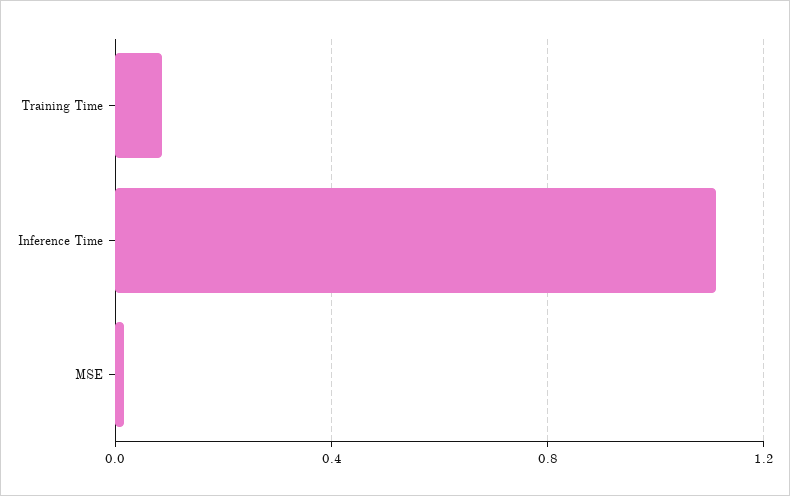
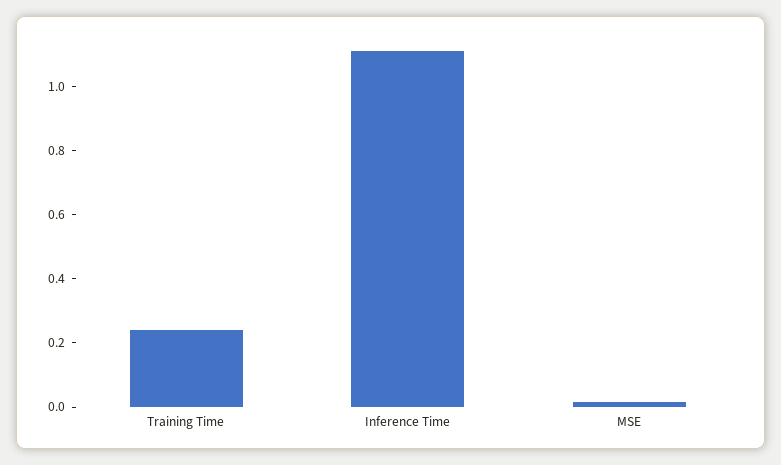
Training Time: 0.1 -> 0.25

